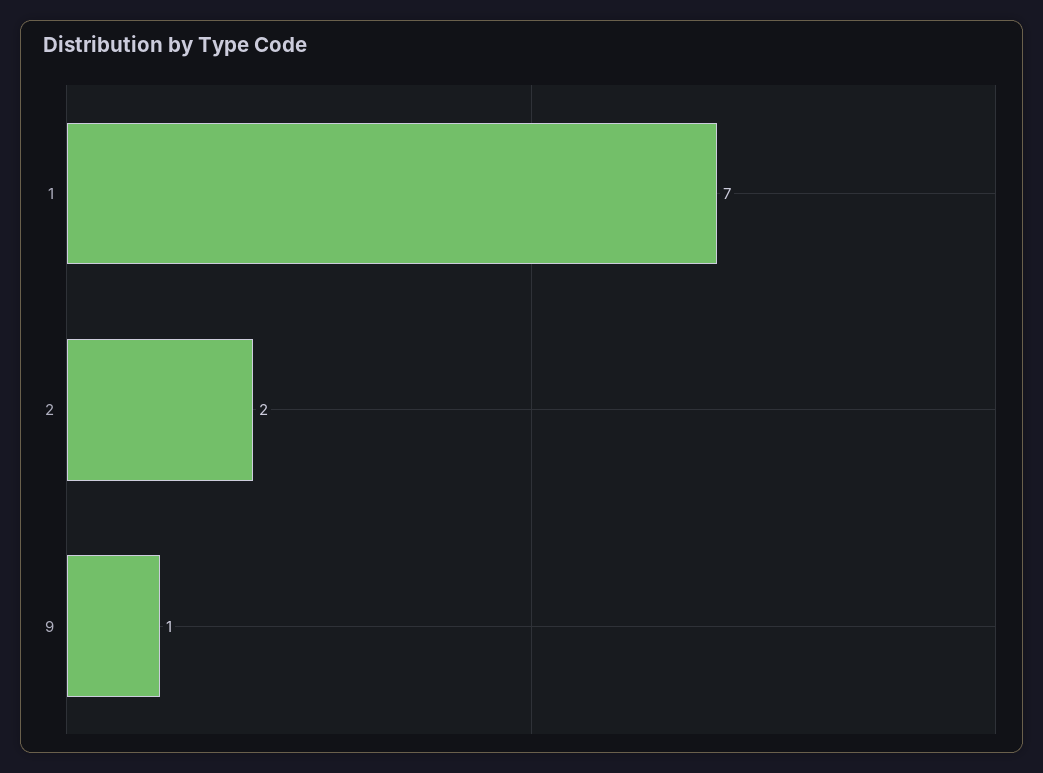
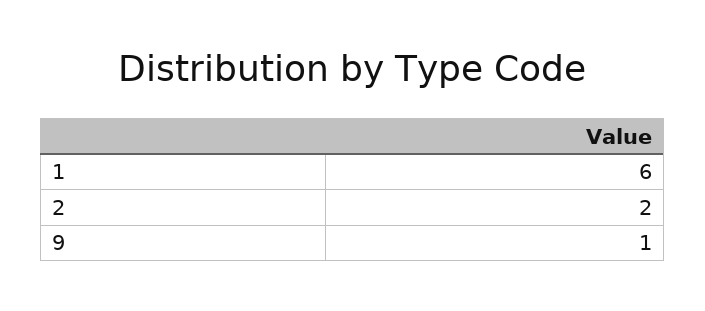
1: 7 -> 6

